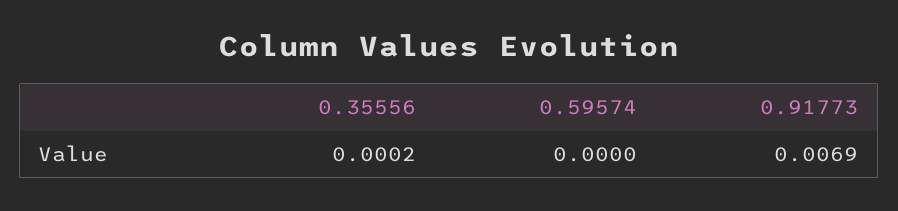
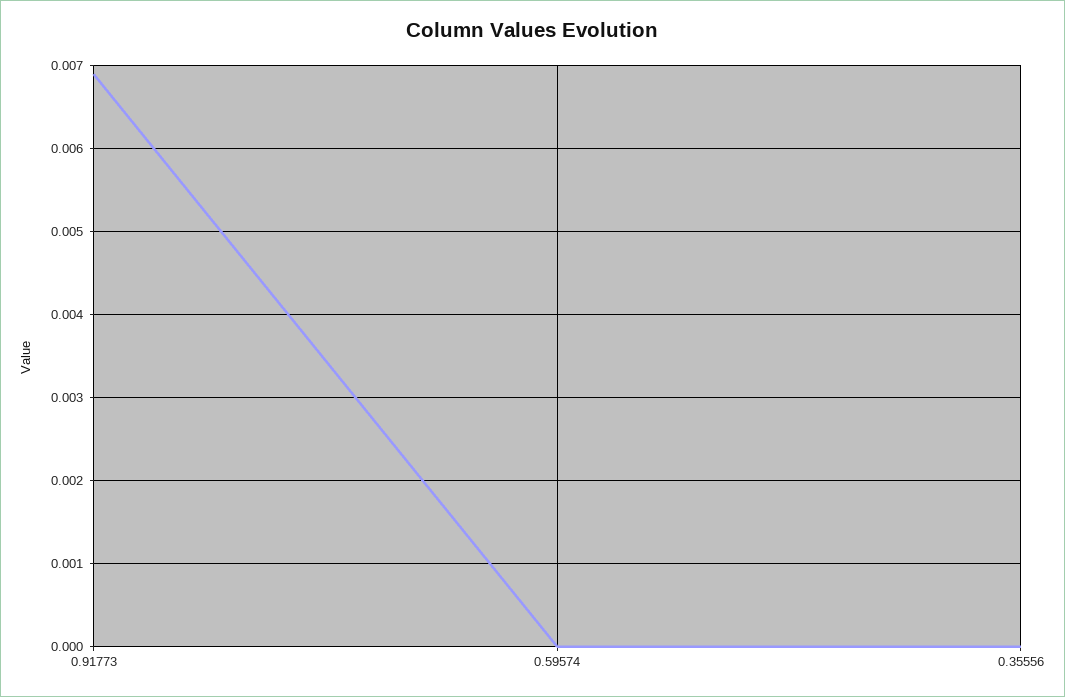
0.35556: 0.0002 -> 0

